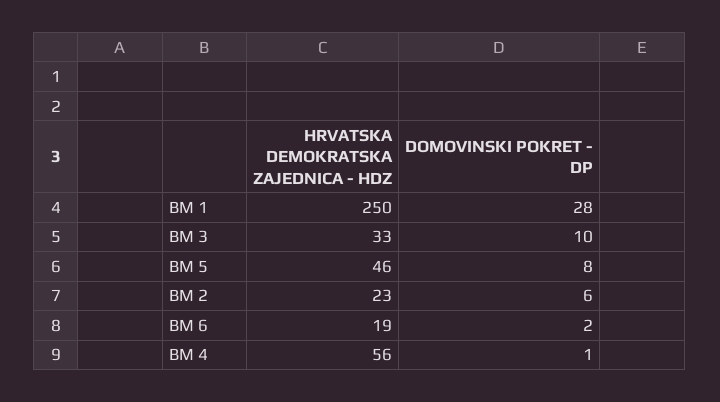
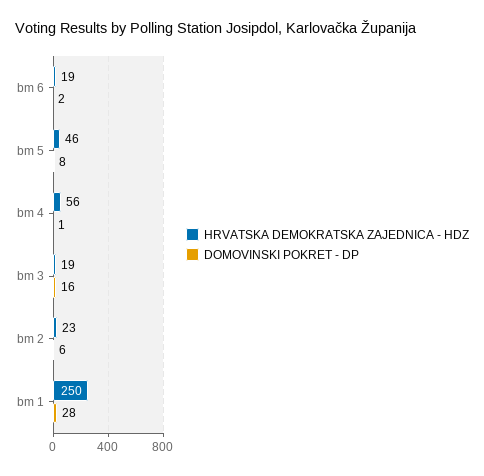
HRVATSKA DEMOKRATSKA ZAJEDNICA - HDZ, BM 3: 33 -> 19
DOMOVINSKI POKRET - DP, BM 3: 10 -> 16

